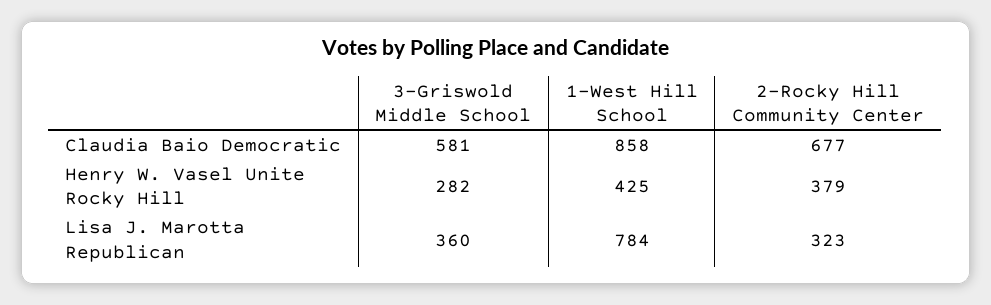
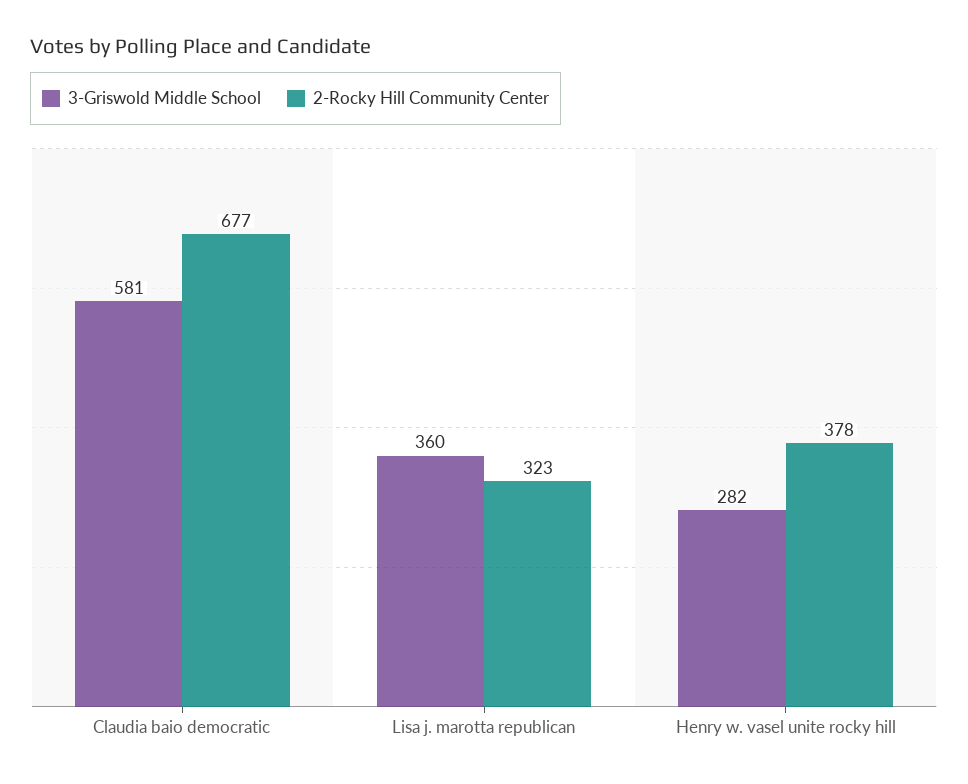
1-West Hill School, Claudia Baio Democratic: 858 -> none
1-West Hill School, Henry W. Vasel Unite Rocky Hill: 425 -> none
2-Rocky Hill Community Center, Henry W. Vasel Unite Rocky Hill: 379 -> 378
1-West Hill School, Lisa J. Marotta Republican: 784 -> none

